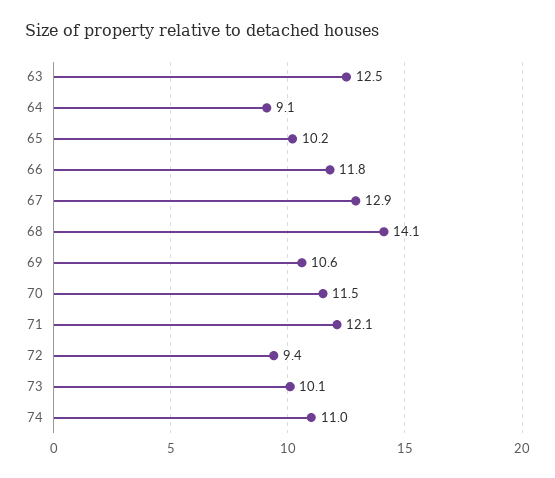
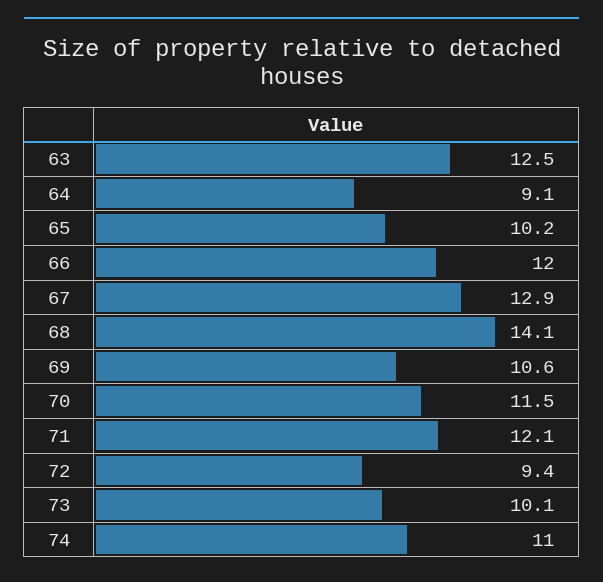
66: 11.8 -> 12

